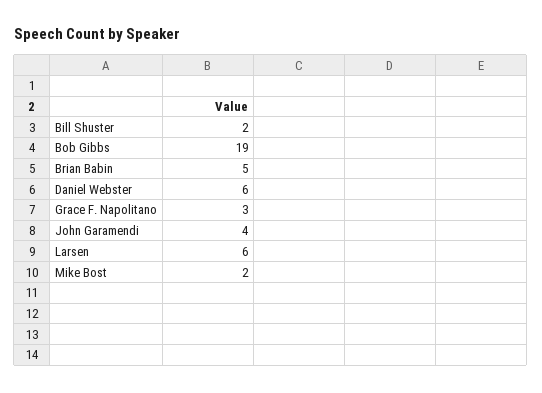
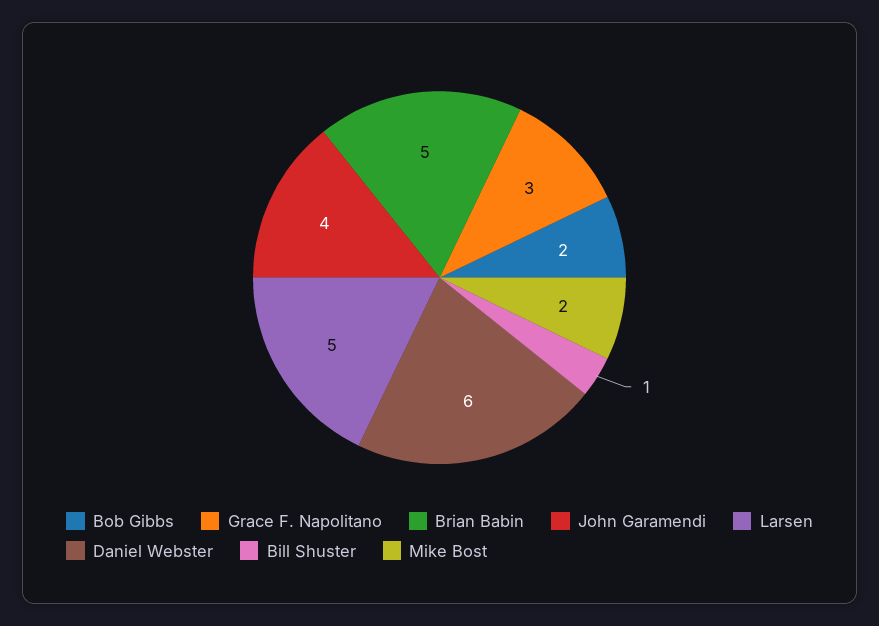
Bill Shuster: 2 -> 1
Bob Gibbs: 19 -> 2
Larsen: 6 -> 5

